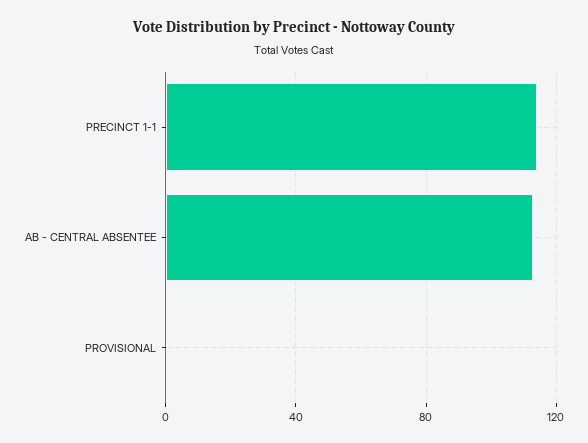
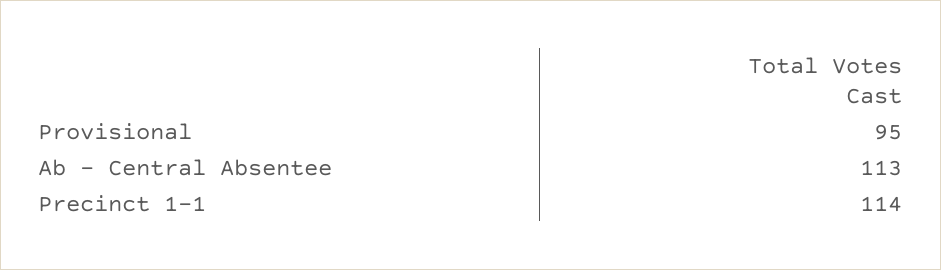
PROVISIONAL: 0 -> 95

